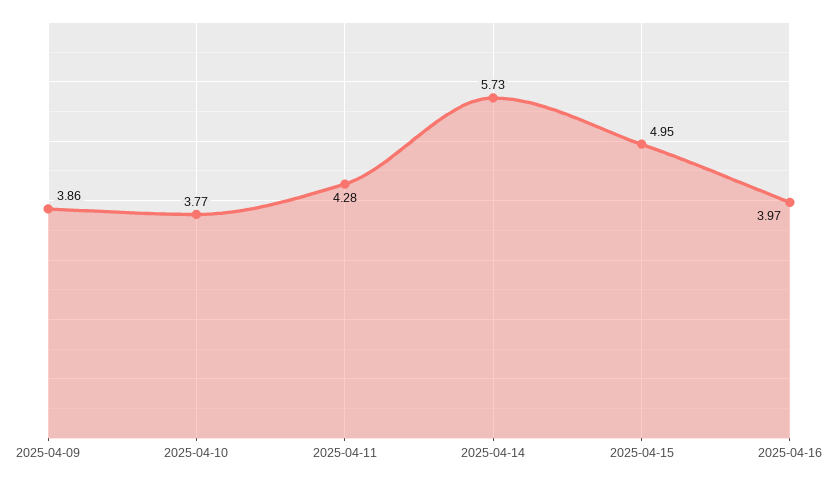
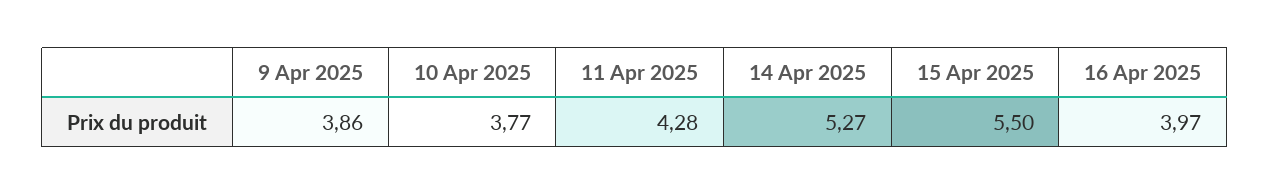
2025-04-14: 5.73 -> 5.27
2025-04-15: 4.95 -> 5.5

